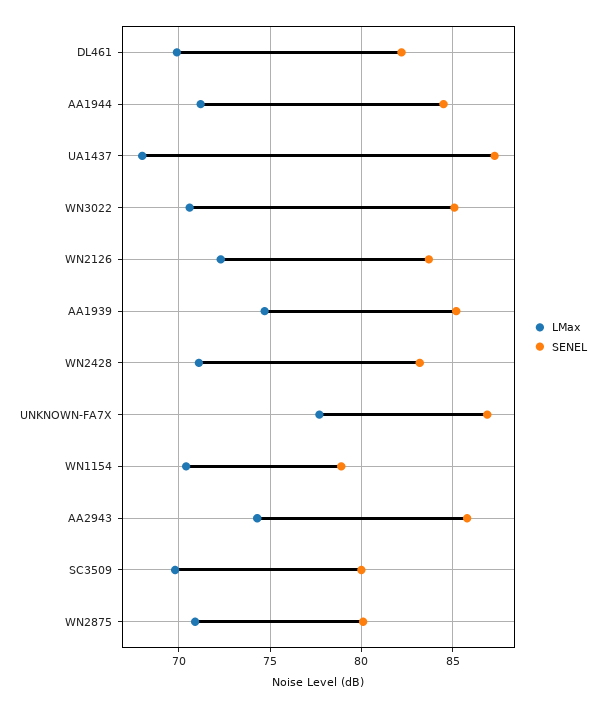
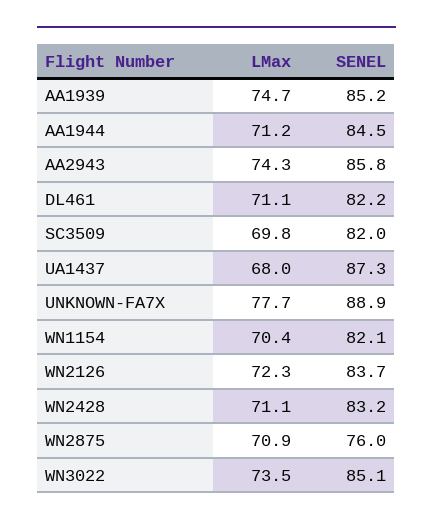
LMax, DL461: 70 -> 71.1
LMax, WN3022: 70.5 -> 73.5
SENEL, UNKNOWN-FA7X: 87 -> 88.9
SENEL, WN1154: 79 -> 82.1
SENEL, SC3509: 80 -> 82
SENEL, WN2875: 80 -> 76

